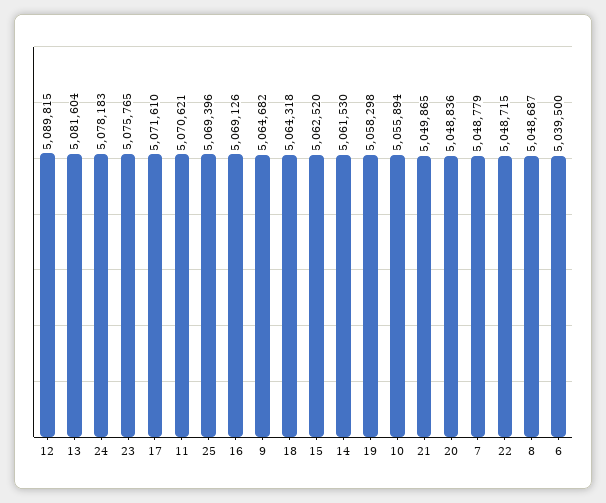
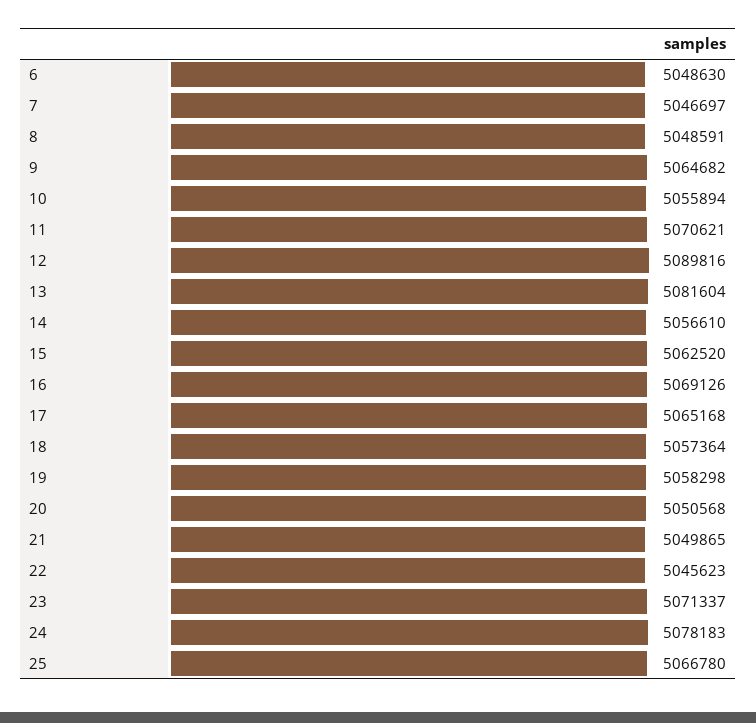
12: 5089815 -> 5089816
23: 5075765 -> 5071337
17: 5071610 -> 5065168
25: 5069396 -> 5066780
18: 5064318 -> 5057364
14: 5061530 -> 5056610
20: 5048836 -> 5050568
7: 5048779 -> 5046697
22: 5048715 -> 5045623
8: 5048687 -> 5048591
6: 5039500 -> 5048630

